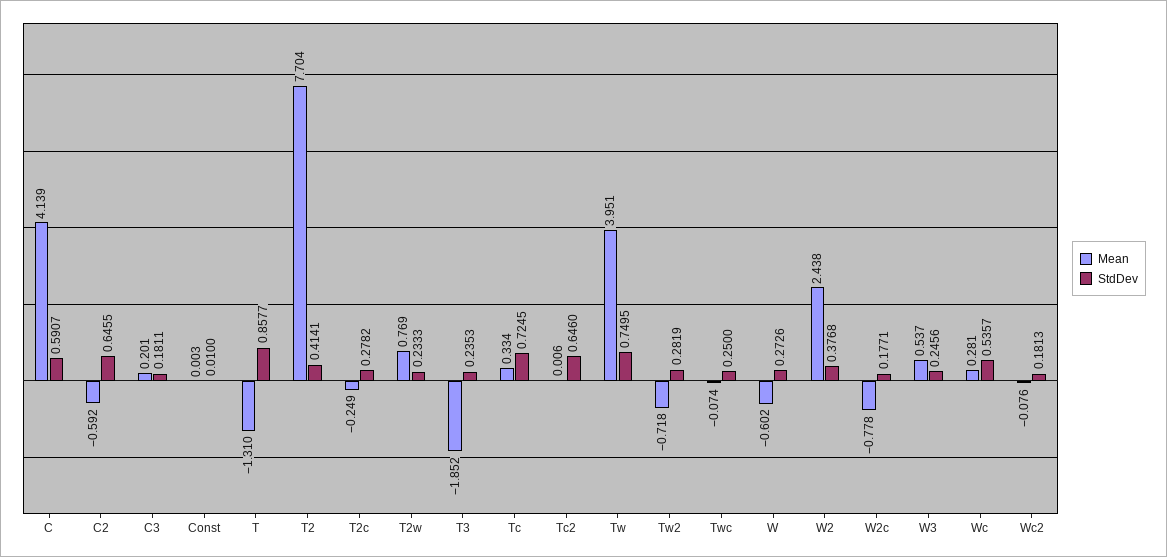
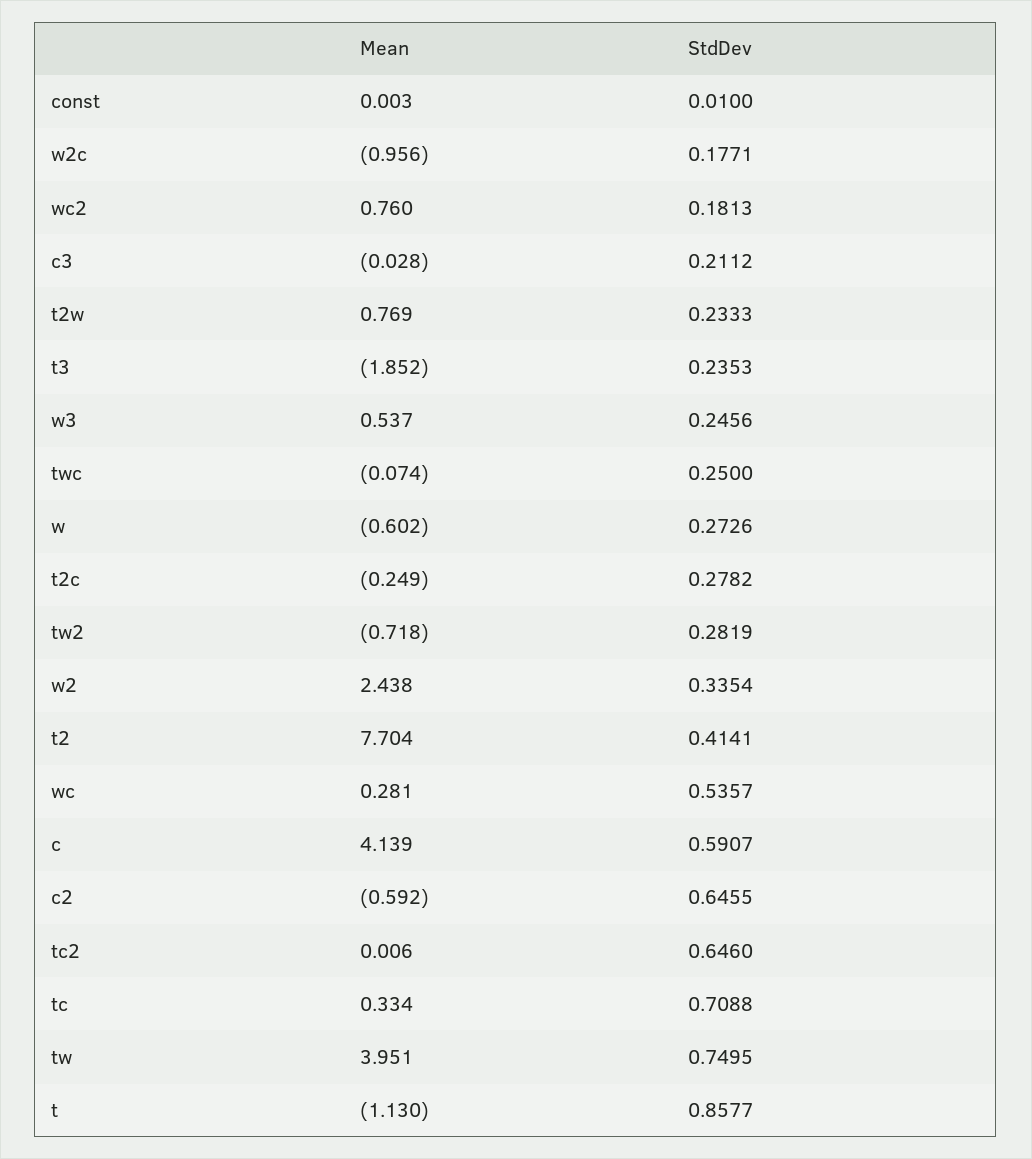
Mean, C3: 0.201 -> -0.028
StdDev, C3: 0.1811 -> 0.2112
Mean, T: -1.31 -> -1.13
StdDev, Tc: 0.7245 -> 0.7088
StdDev, W2: 0.3768 -> 0.3354
Mean, W2c: -0.778 -> -0.956
Mean, Wc2: -0.076 -> 0.76

